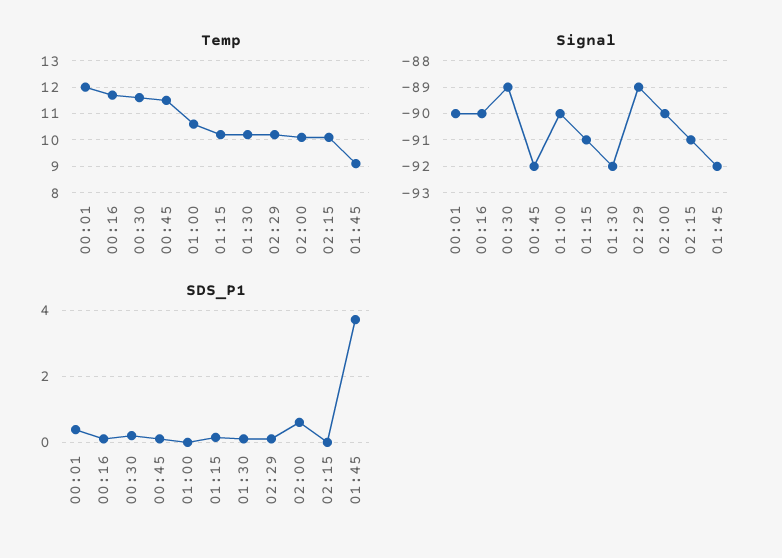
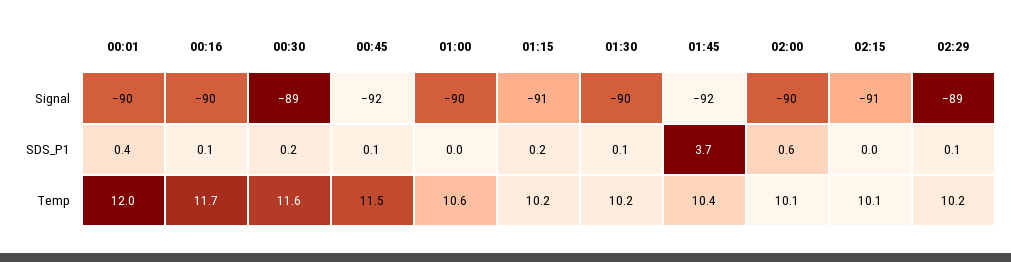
Temp, 01:45: 9 -> 10.4
Signal, 01:30: -92 -> -90

